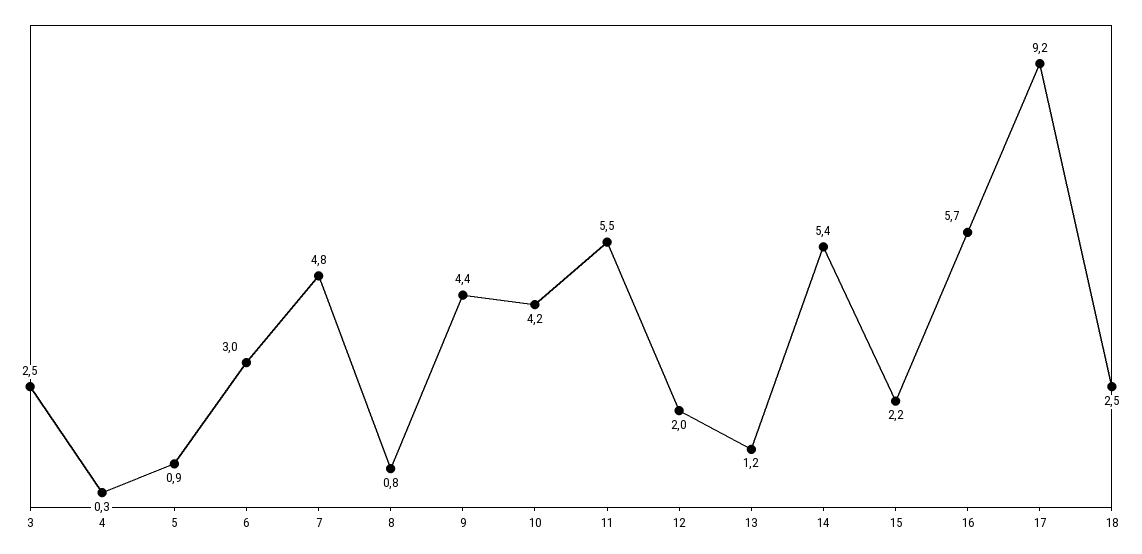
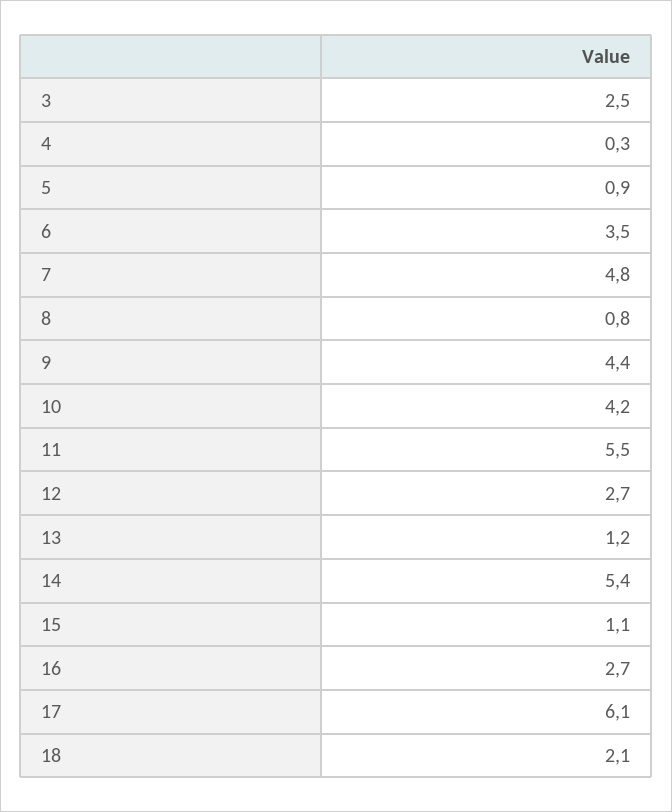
6: 3 -> 3.5
12: 2 -> 2.7
15: 2.2 -> 1.1
16: 5.7 -> 2.7
17: 9.2 -> 6.1
18: 2.5 -> 2.1

